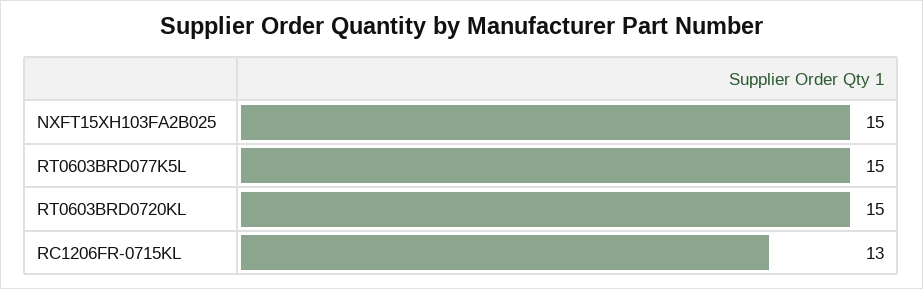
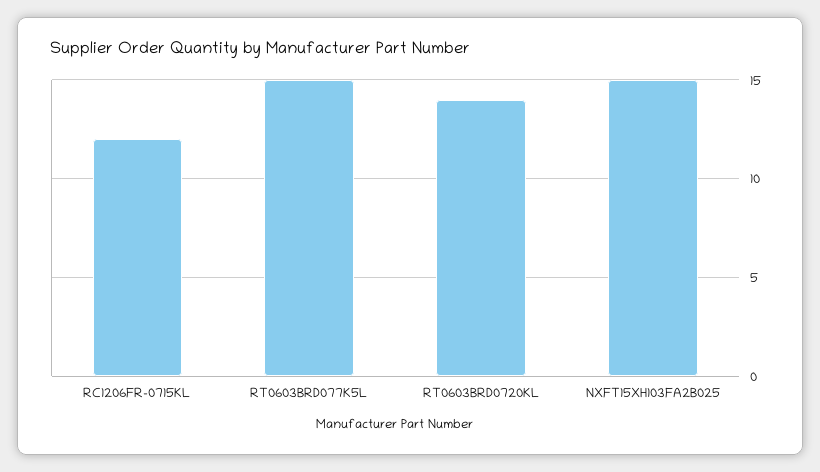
RT0603BRD0720KL: 15 -> 14
RC1206FR-0715KL: 13 -> 12

